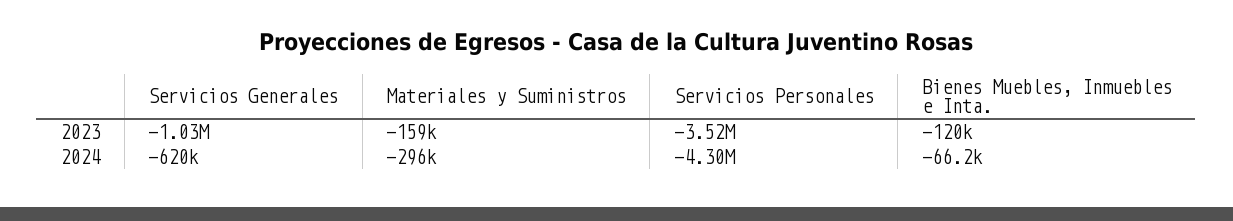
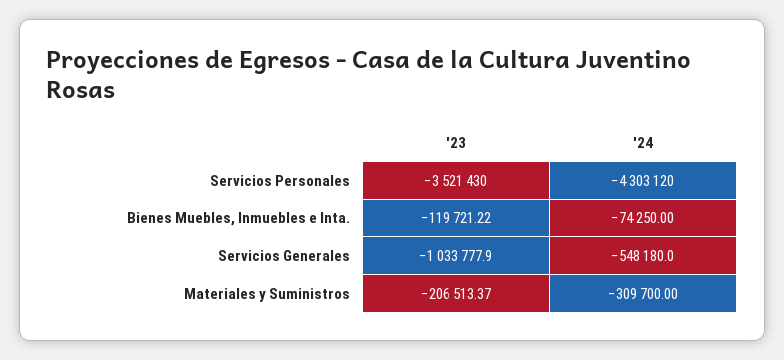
Materiales y Suministros, 2023: -159000 -> -206513.37
Servicios Generales, 2024: -620000 -> -548180
Materiales y Suministros, 2024: -296000 -> -309700
Bienes Muebles, Inmuebles e Inta., 2024: -66200 -> -74250

